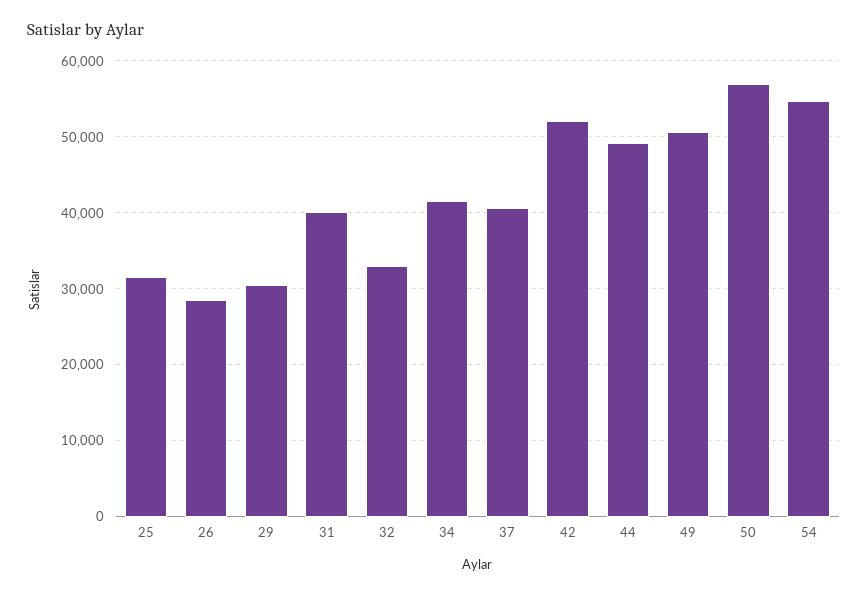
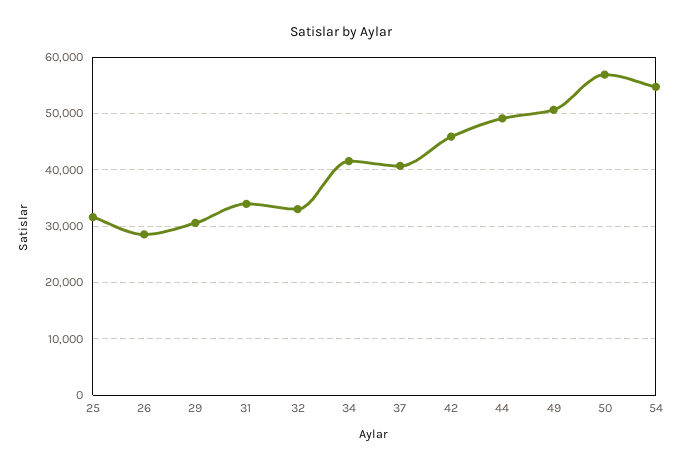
31: 40000 -> 34000
42: 52000 -> 46000

